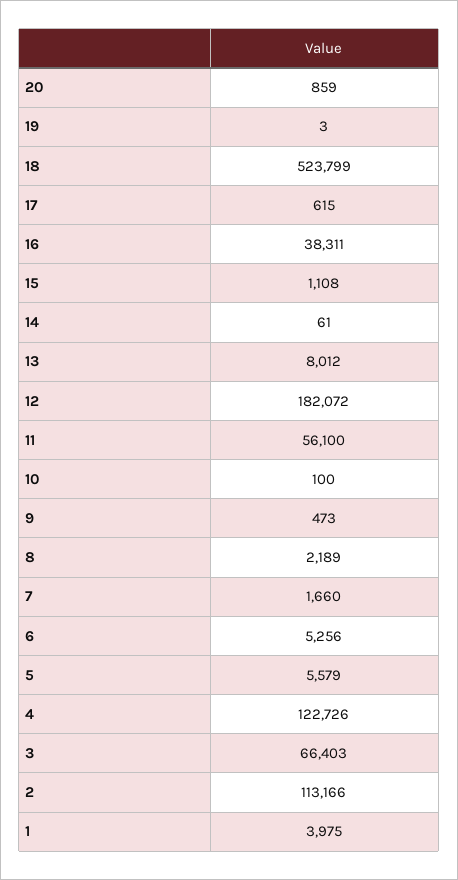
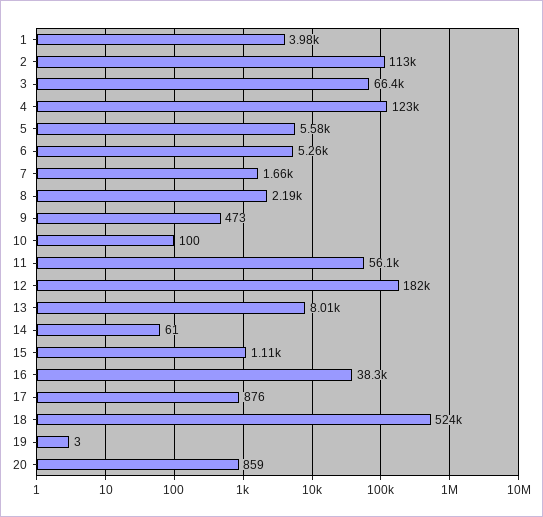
17: 615 -> 876

